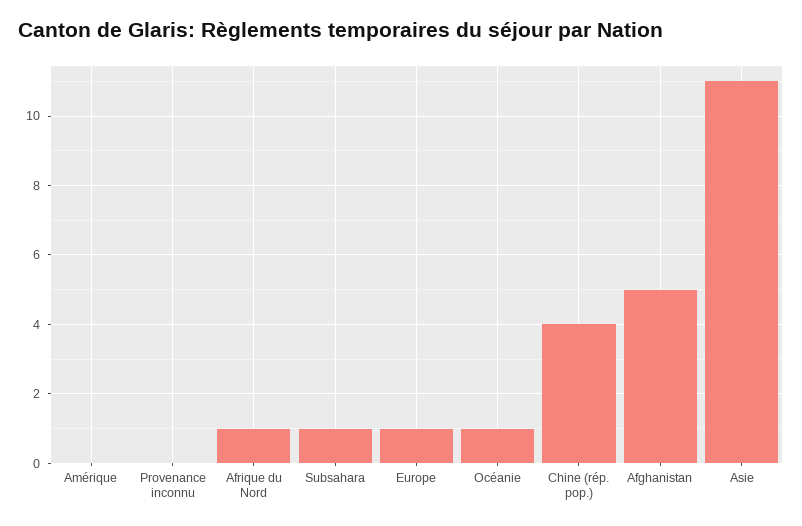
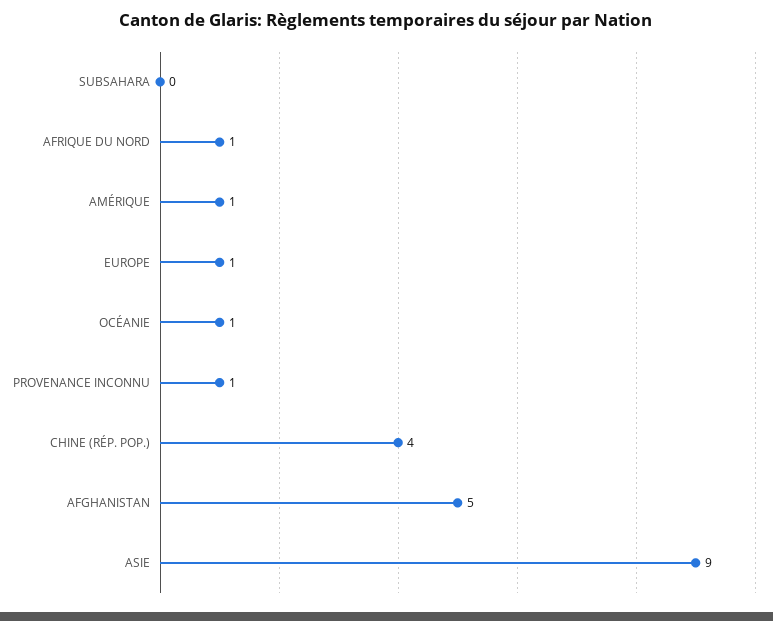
Amérique: 0 -> 1
Provenance inconnu: 0 -> 1
Subsahara: 1 -> 0
Asie: 11 -> 9

